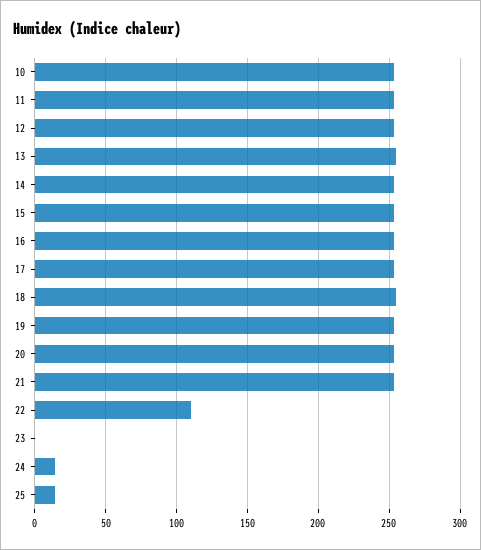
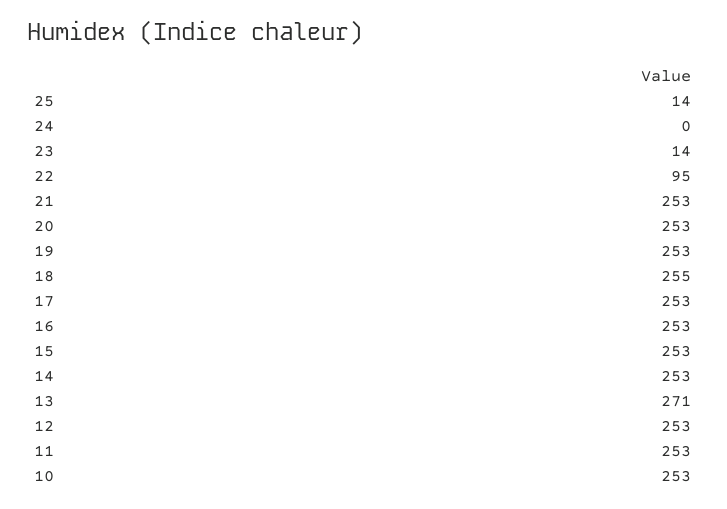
13: 255 -> 271
22: 110 -> 95
23: 0 -> 14
24: 15 -> 0

